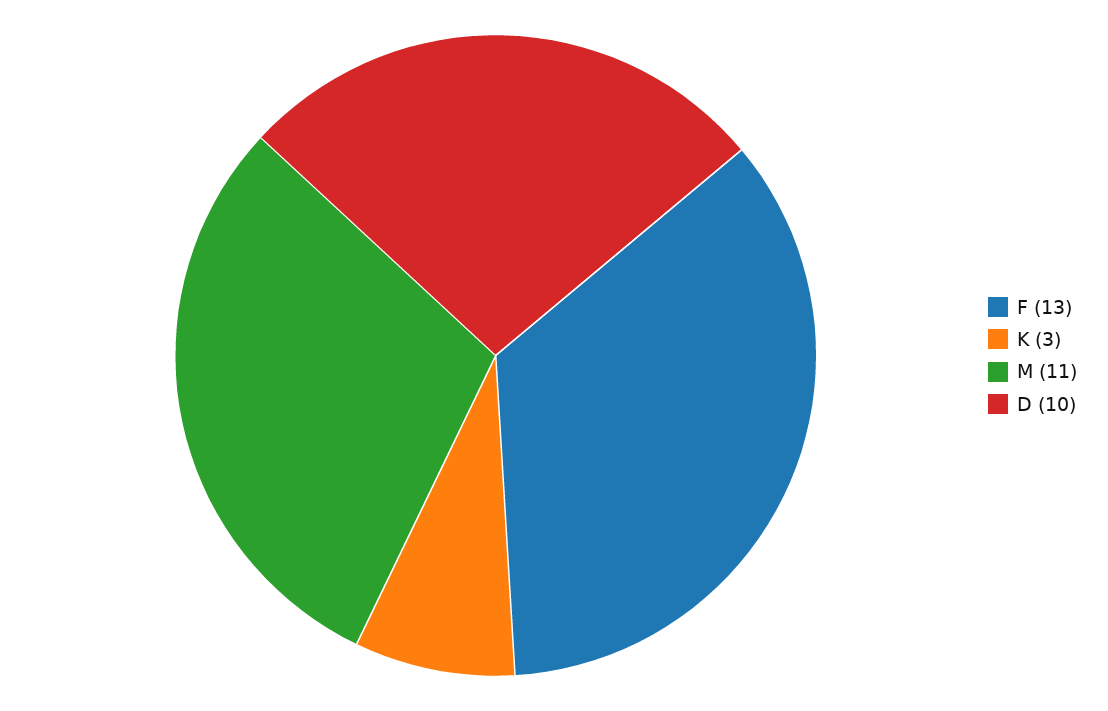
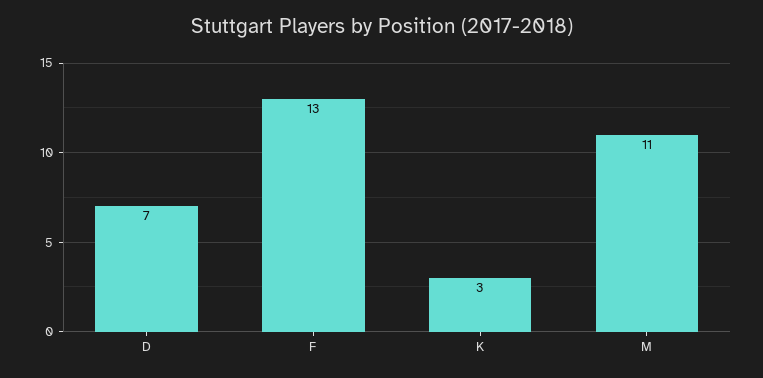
D: 10 -> 7

